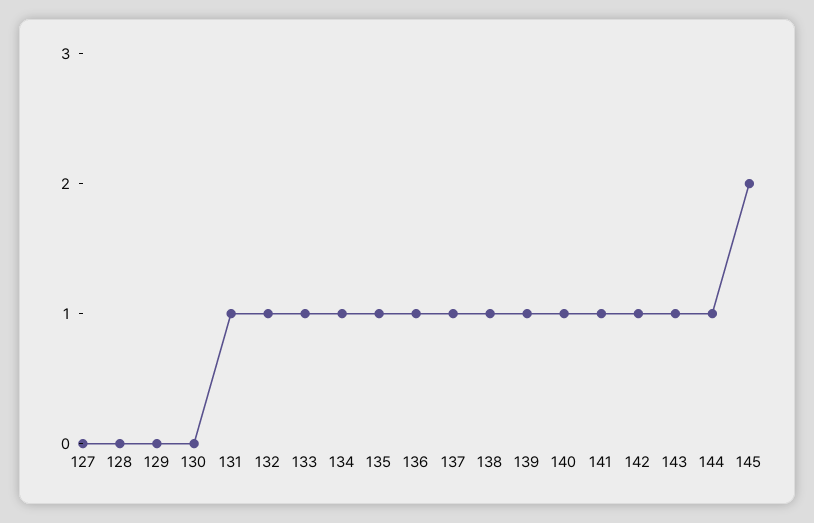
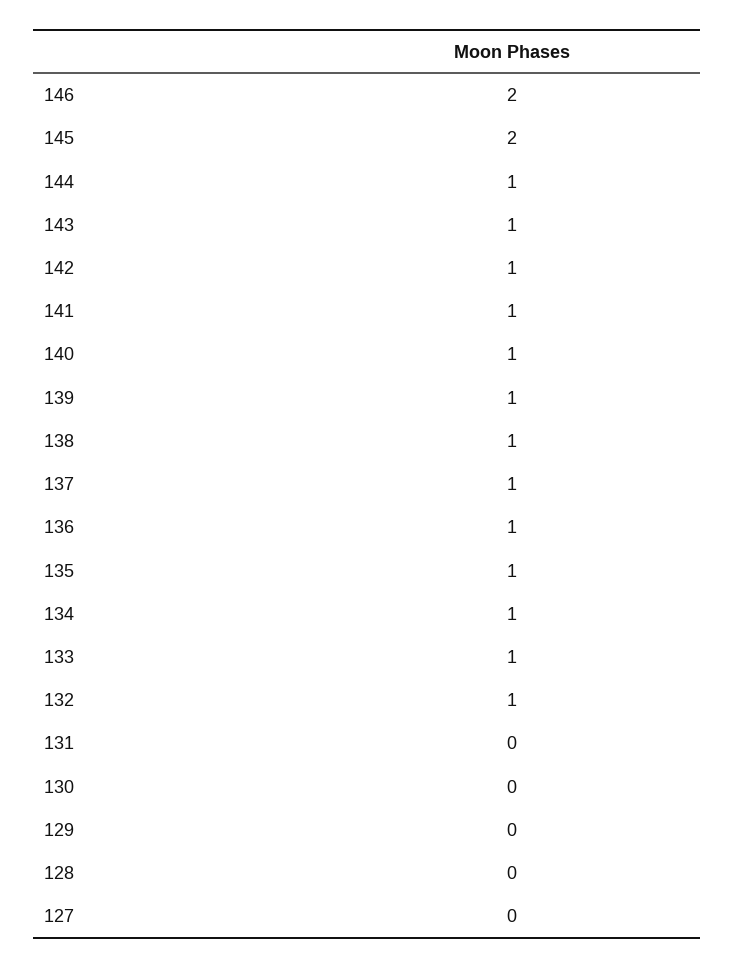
131: 1 -> 0
146: none -> 2

